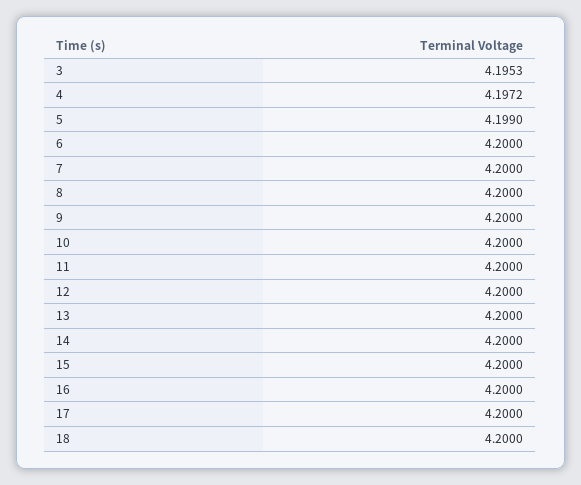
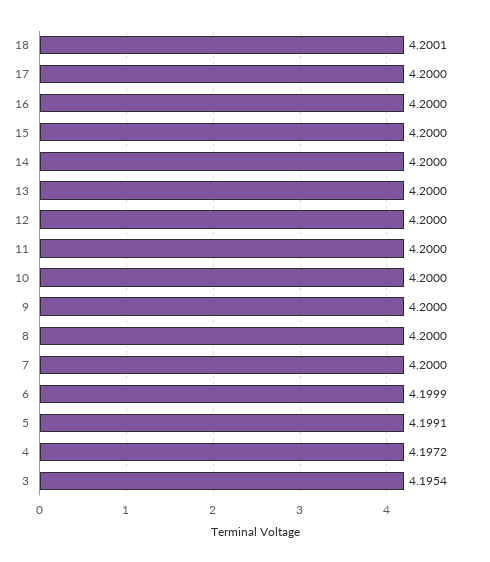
3: 4.1953 -> 4.1954
5: 4.199 -> 4.1991
6: 4.2 -> 4.1999
18: 4.2 -> 4.2001

